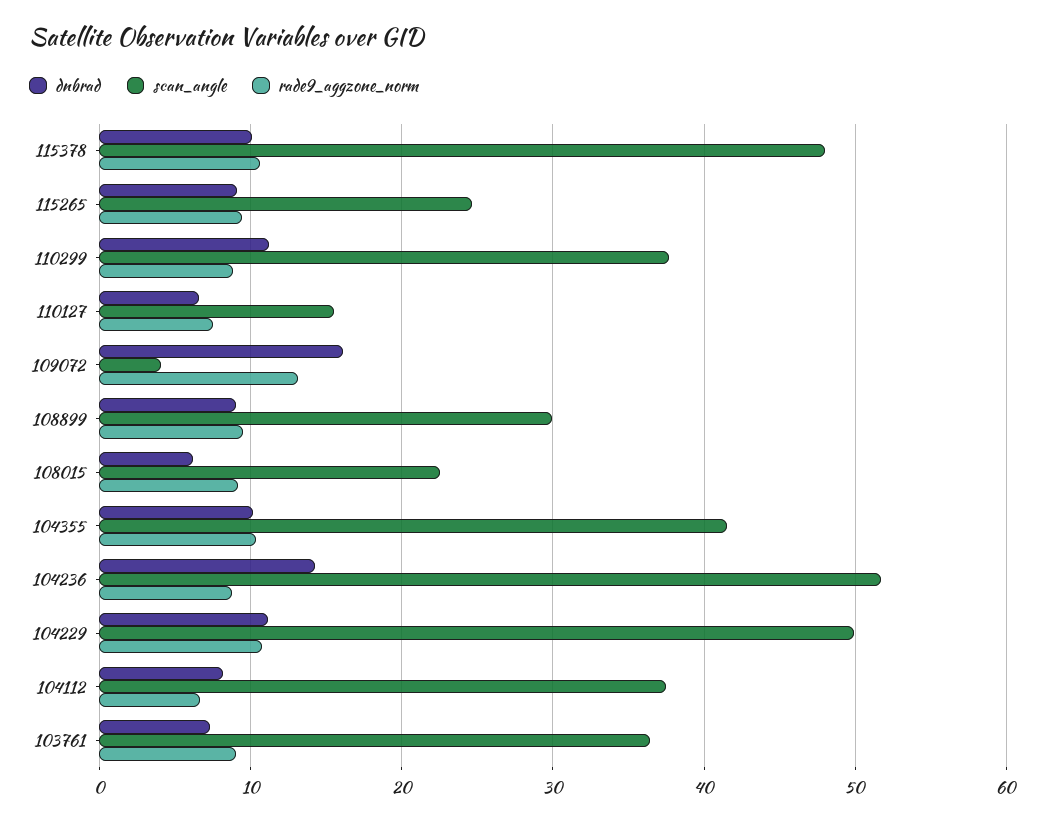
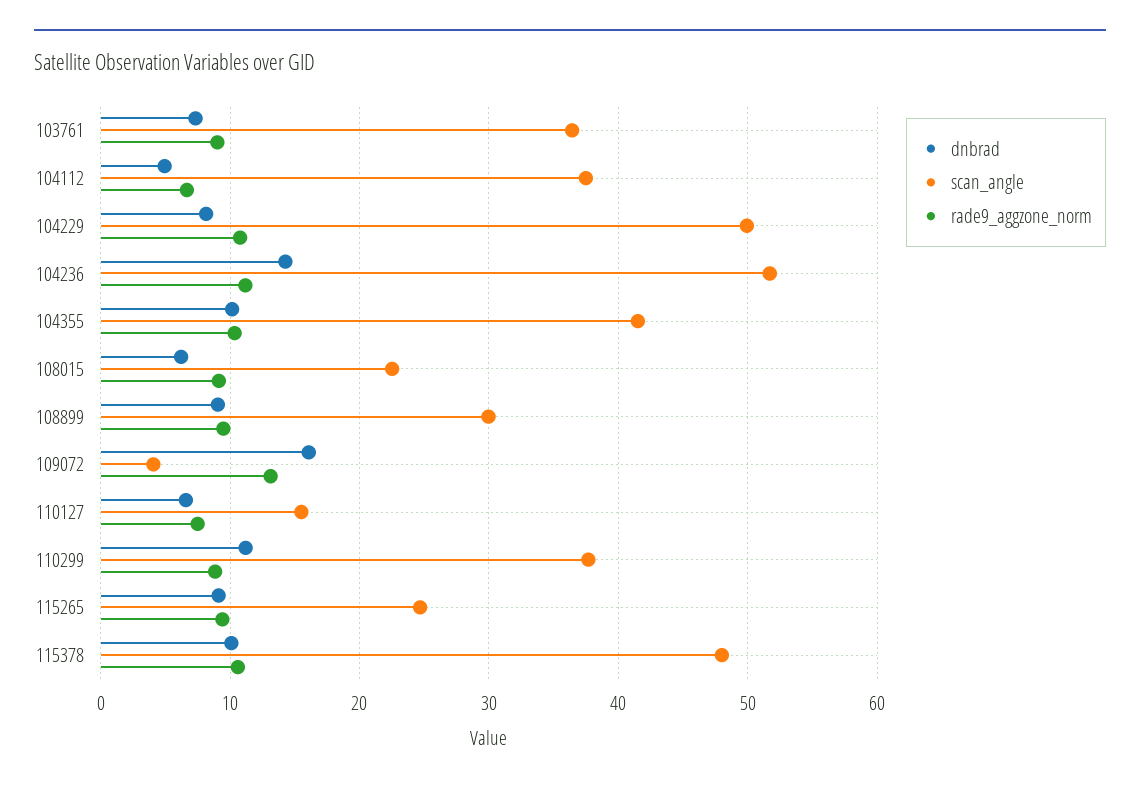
rade9_aggzone_norm, 104236: 9 -> 11
dnbrad, 104229: 11 -> 8
dnbrad, 104112: 8 -> 5

